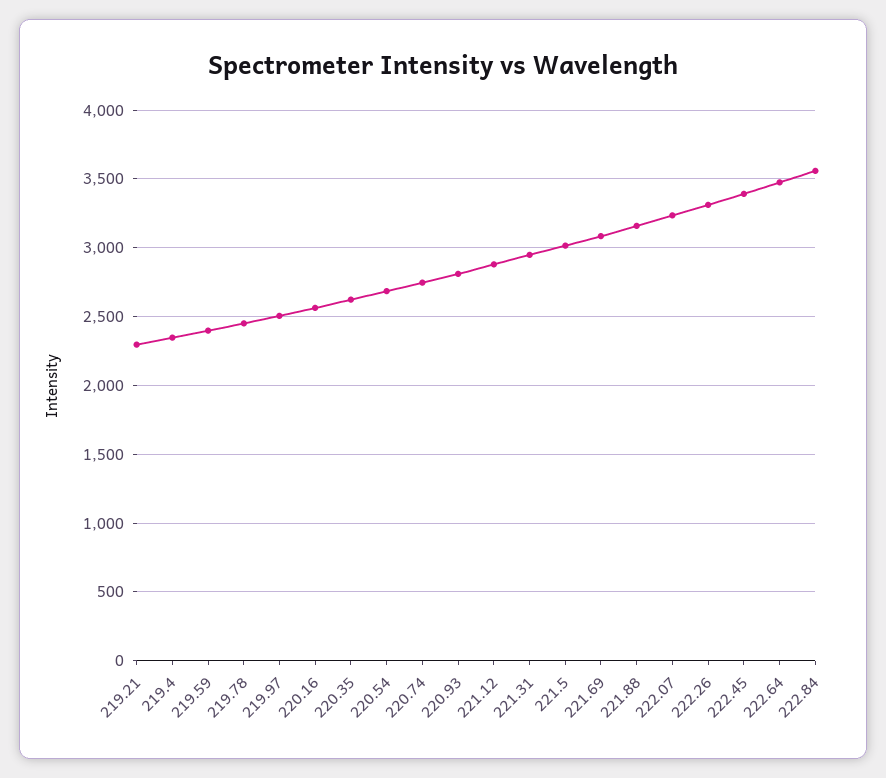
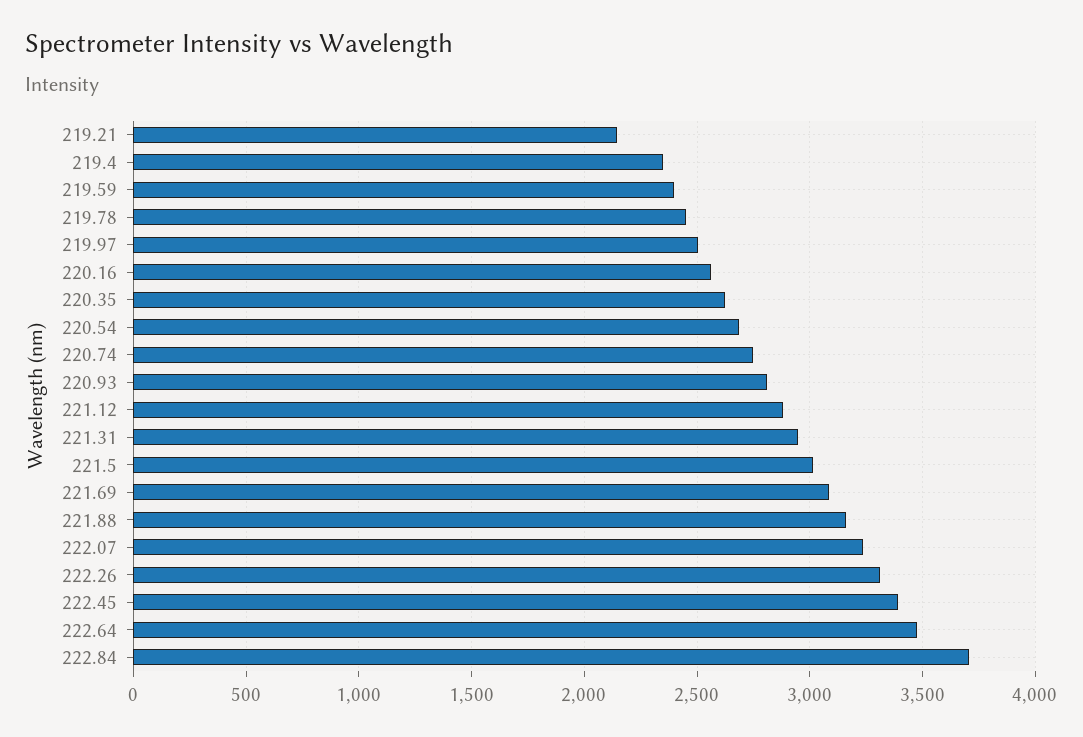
219.21: 2300 -> 2150
222.84: 3550 -> 3700

